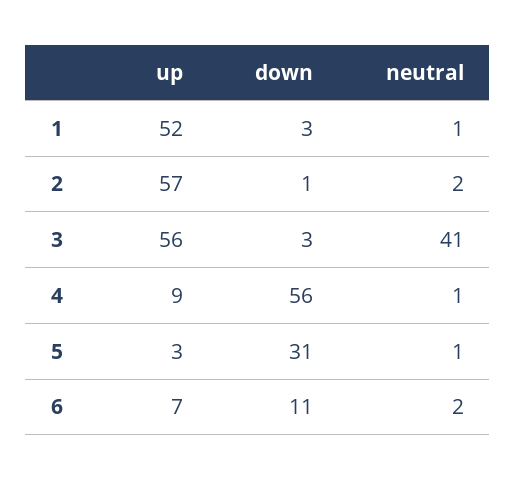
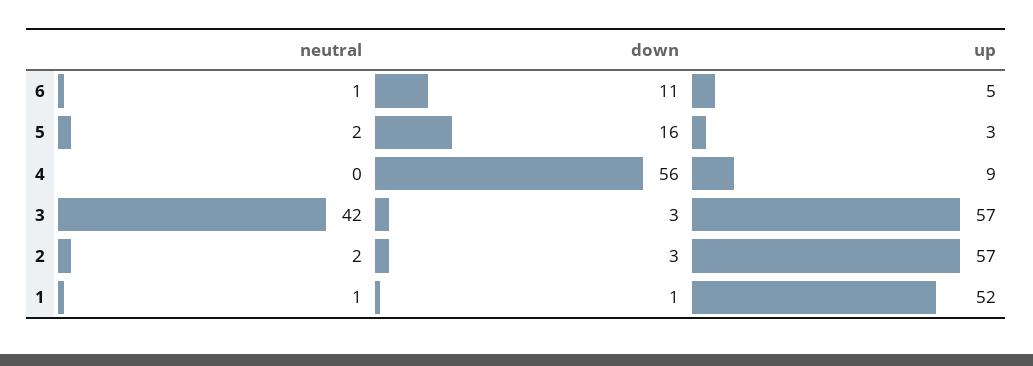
down, 1: 3 -> 1
down, 2: 1 -> 3
up, 3: 56 -> 57
neutral, 3: 41 -> 42
neutral, 4: 1 -> 0
down, 5: 31 -> 16
neutral, 5: 1 -> 2
up, 6: 7 -> 5
neutral, 6: 2 -> 1

